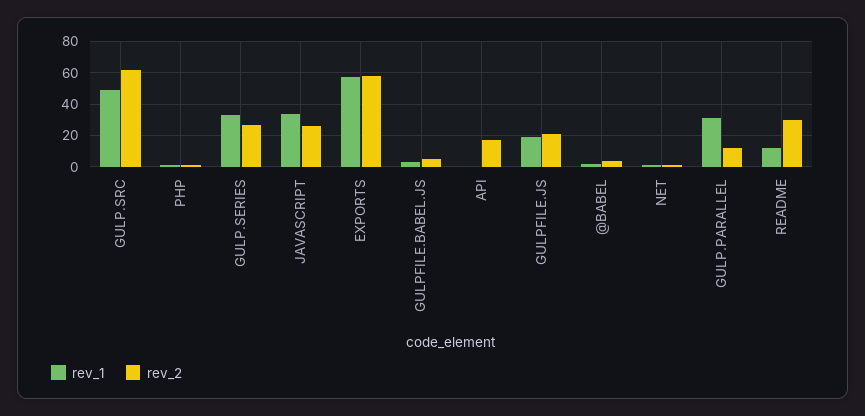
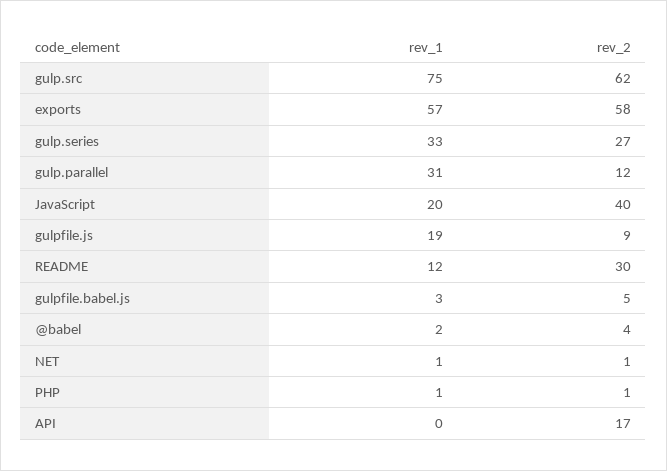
rev_1, GULP.SRC: 50 -> 75
rev_1, JAVASCRIPT: 35 -> 20
rev_2, JAVASCRIPT: 25 -> 40
rev_2, GULPFILE.JS: 20 -> 9

